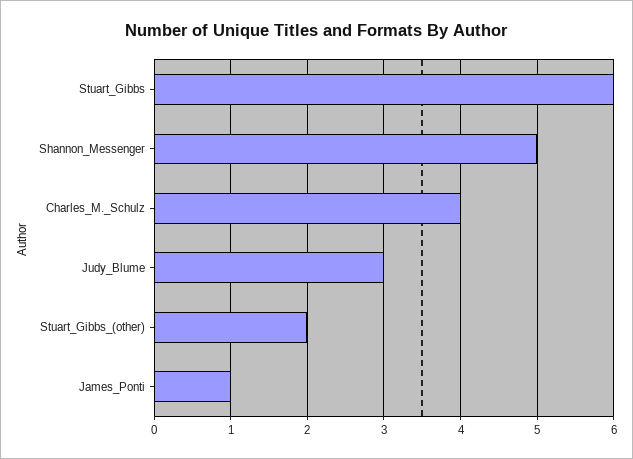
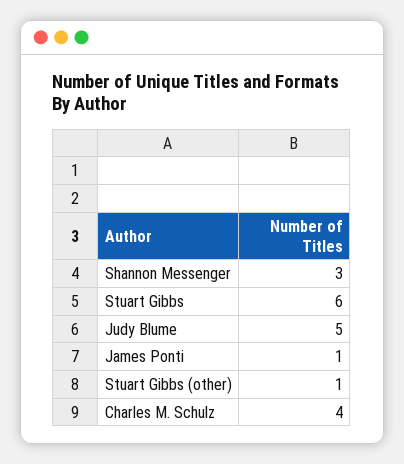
Shannon_Messenger: 5 -> 3
Judy_Blume: 3 -> 5
Stuart_Gibbs_(other): 2 -> 1

